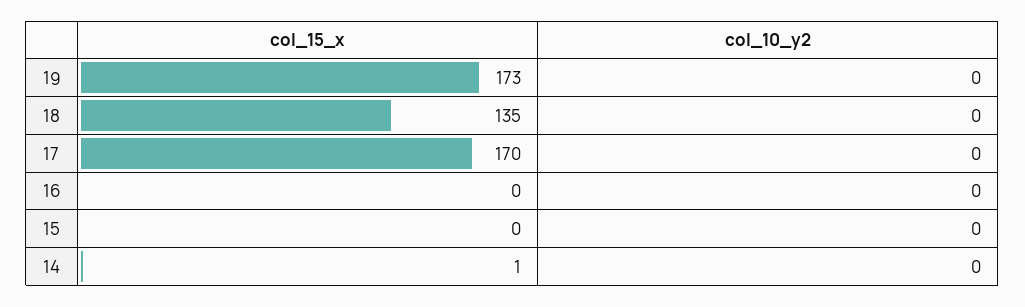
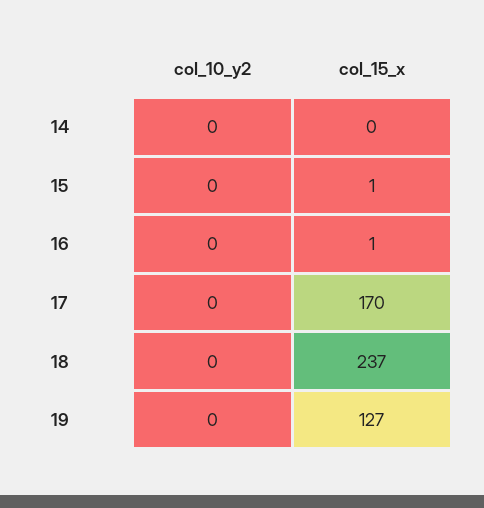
col_15_x, 19: 173 -> 127
col_15_x, 18: 135 -> 237
col_15_x, 16: 0 -> 1
col_15_x, 15: 0 -> 1
col_15_x, 14: 1 -> 0

